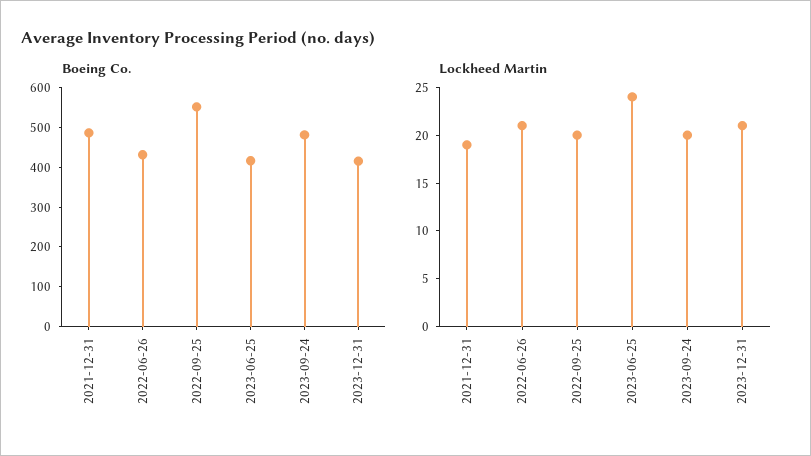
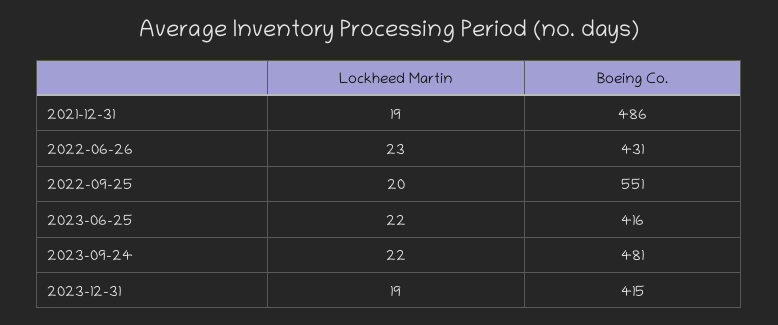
Lockheed Martin, 2022-06-26: 21 -> 23
Lockheed Martin, 2023-06-25: 24 -> 22
Lockheed Martin, 2023-09-24: 20 -> 22
Lockheed Martin, 2023-12-31: 21 -> 19

